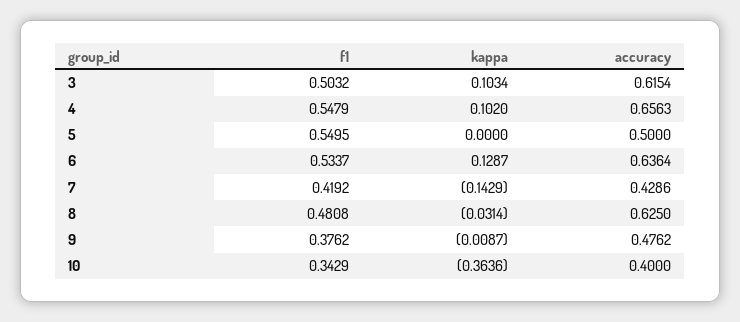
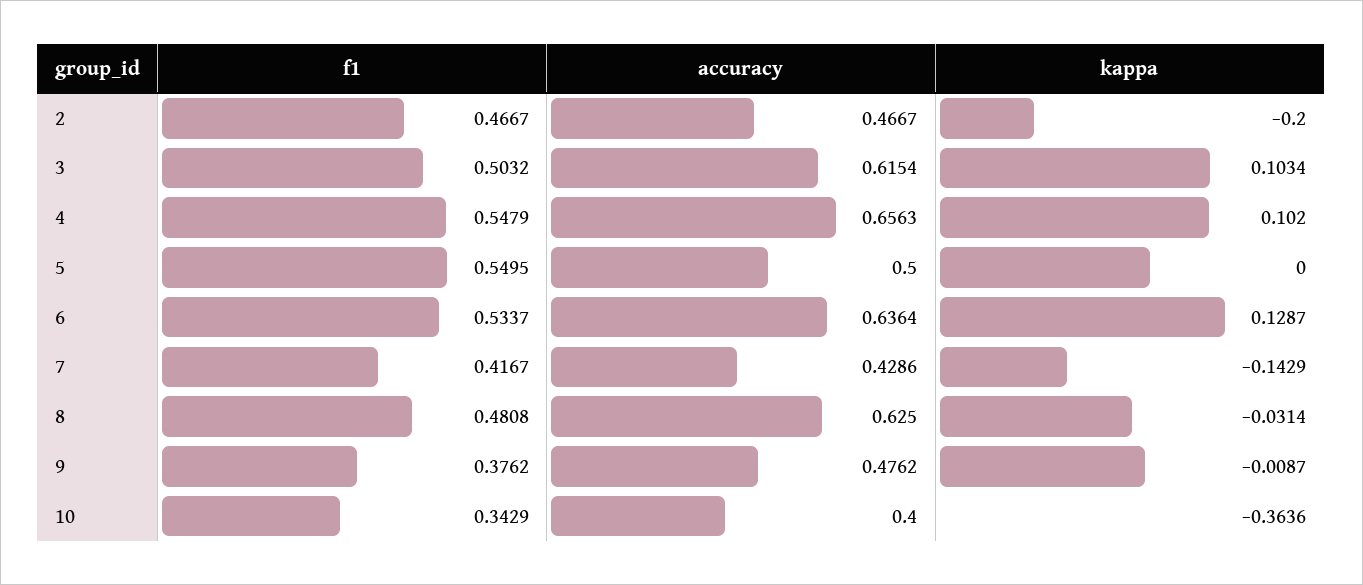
f1, 7: 0.4192 -> 0.4167
f1, 2: none -> 0.4667
accuracy, 2: none -> 0.4667
kappa, 2: none -> -0.2

